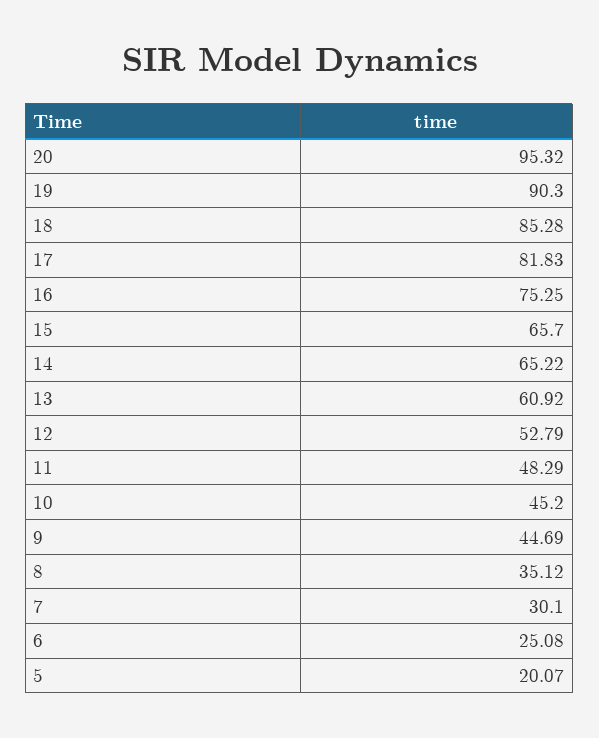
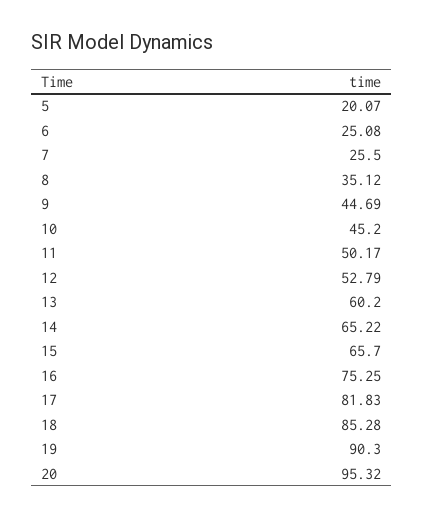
13: 60.92 -> 60.2
11: 48.29 -> 50.17
7: 30.1 -> 25.5

